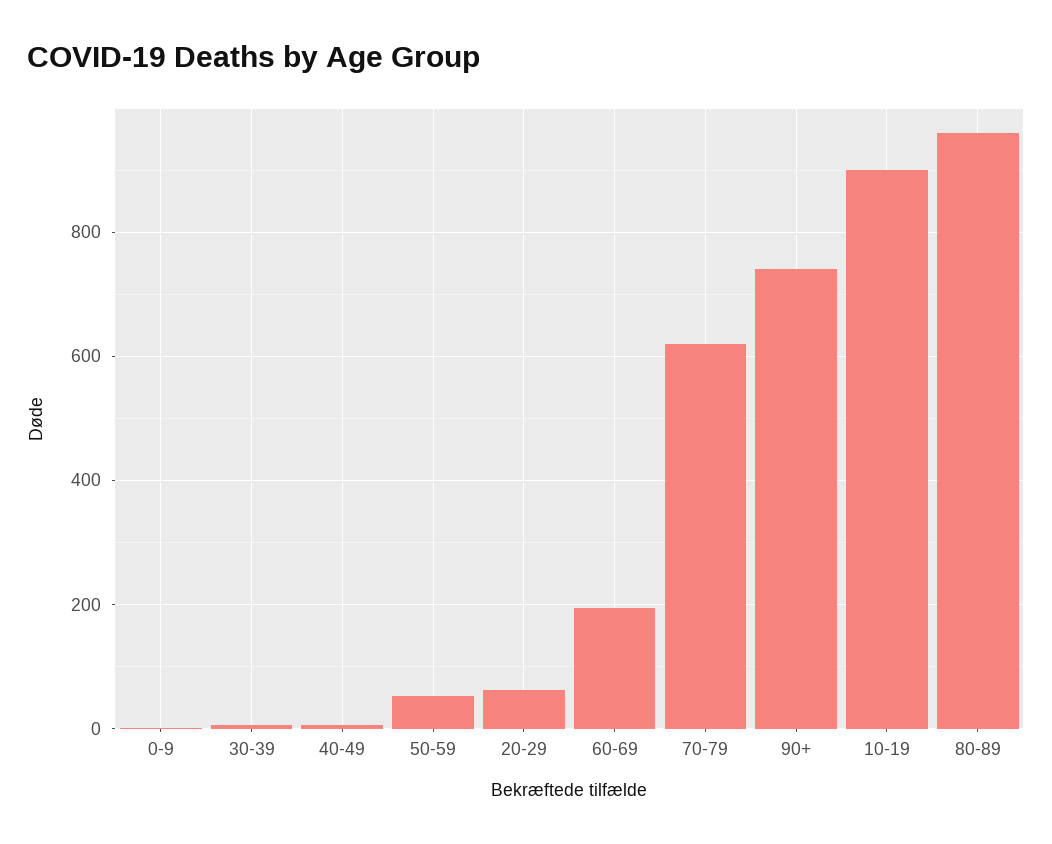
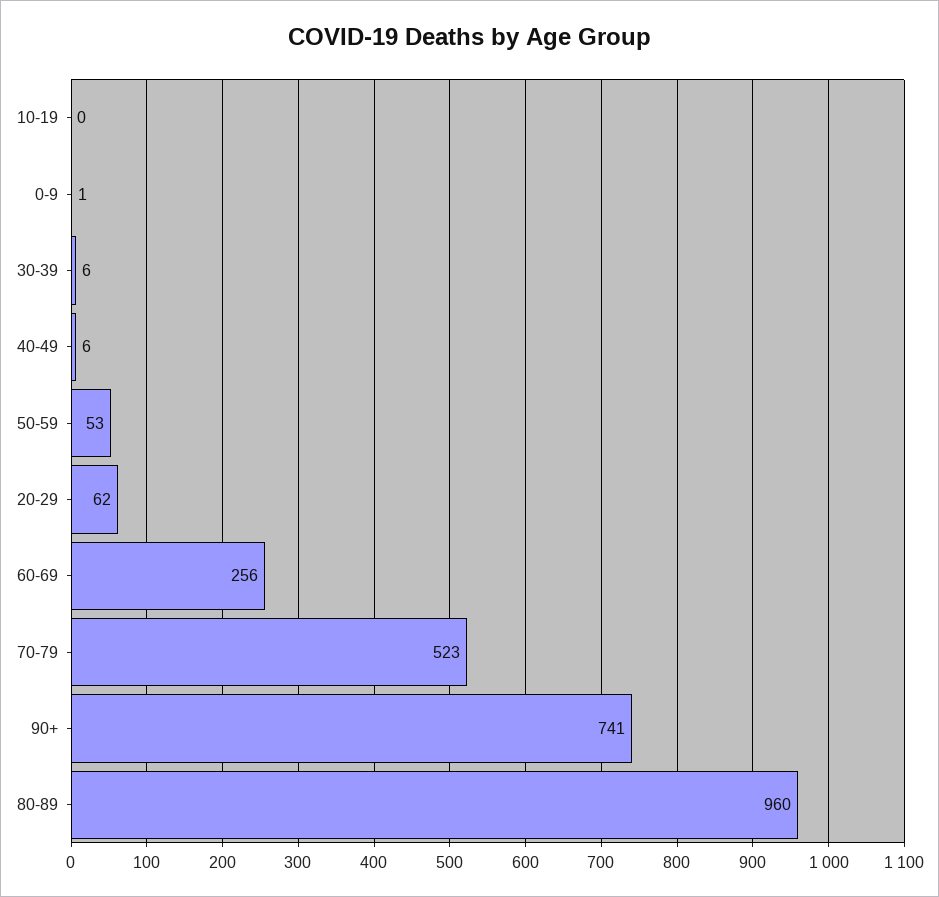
60-69: 200 -> 256
70-79: 620 -> 523
10-19: 900 -> 0

